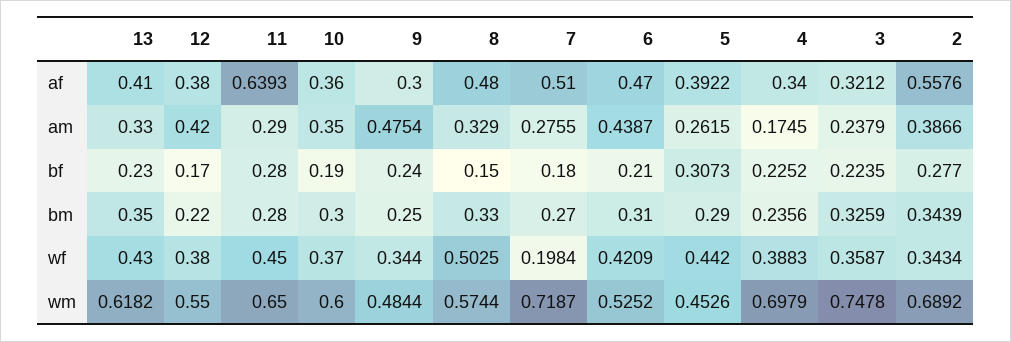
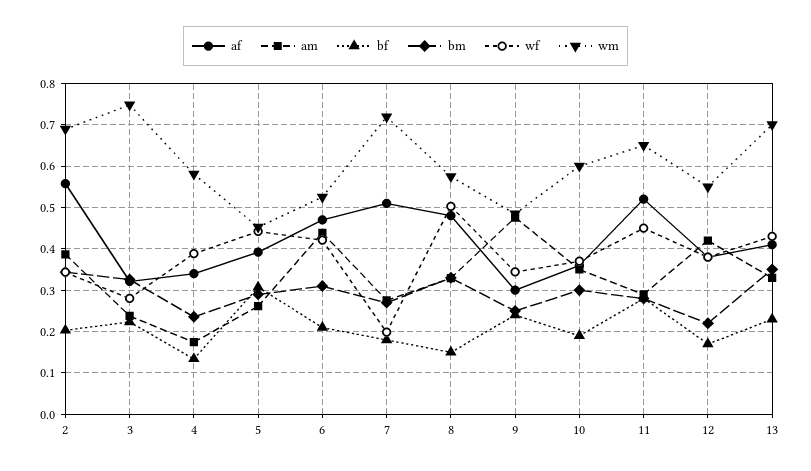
af, 11: 0.6393 -> 0.52
bf, 4: 0.2252 -> 0.14
bf, 2: 0.277 -> 0.2
wf, 3: 0.3587 -> 0.28
wm, 13: 0.6182 -> 0.7
wm, 4: 0.6979 -> 0.58

